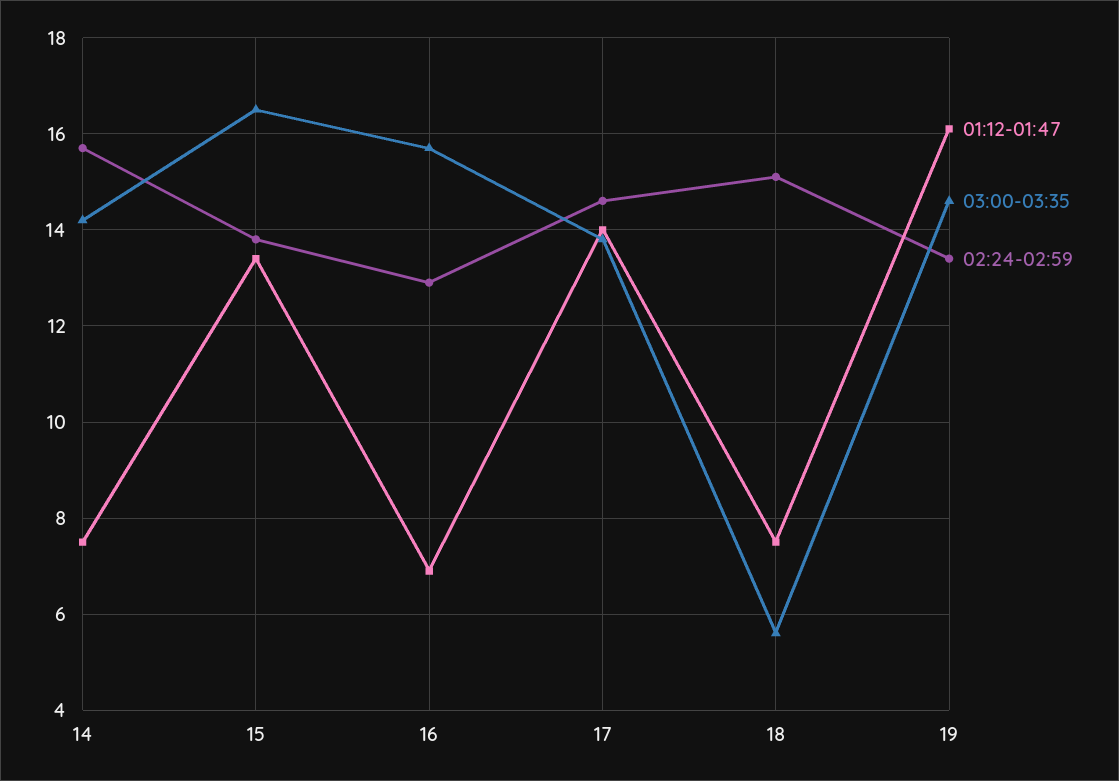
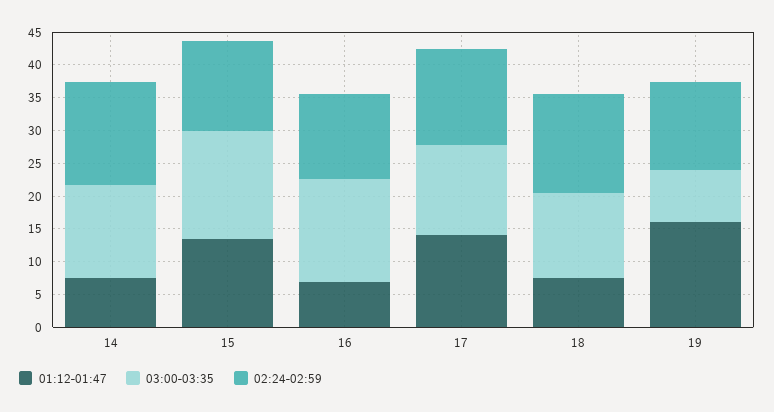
03:00-03:35, 18: 5.5 -> 12.5
03:00-03:35, 19: 14.5 -> 7.5

